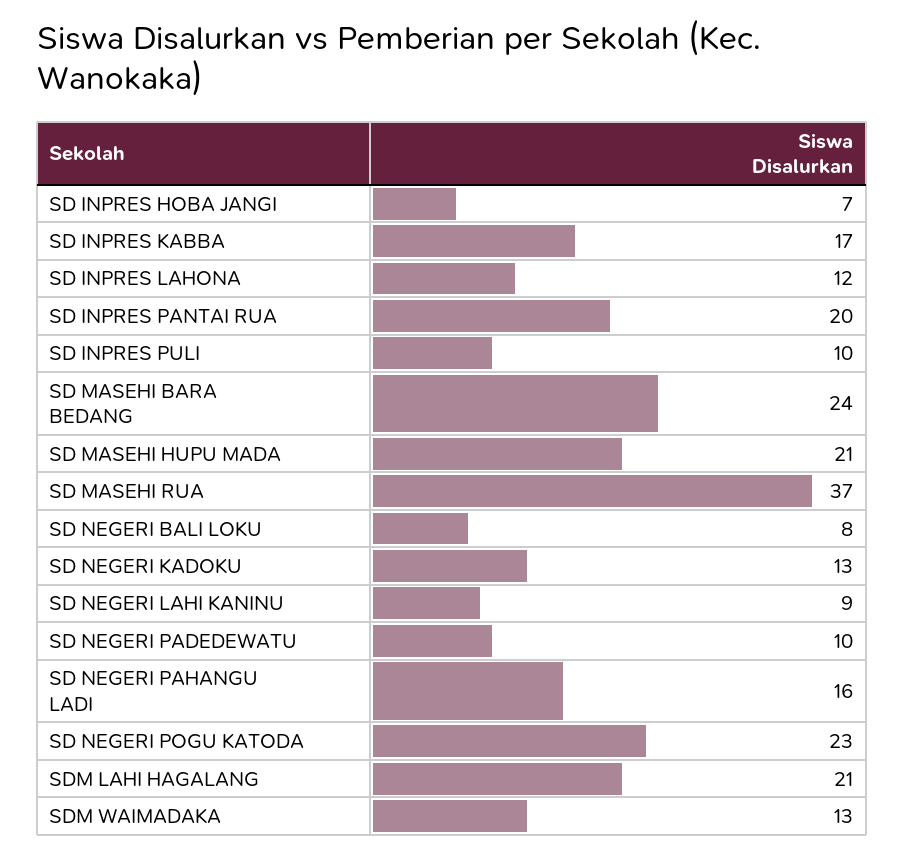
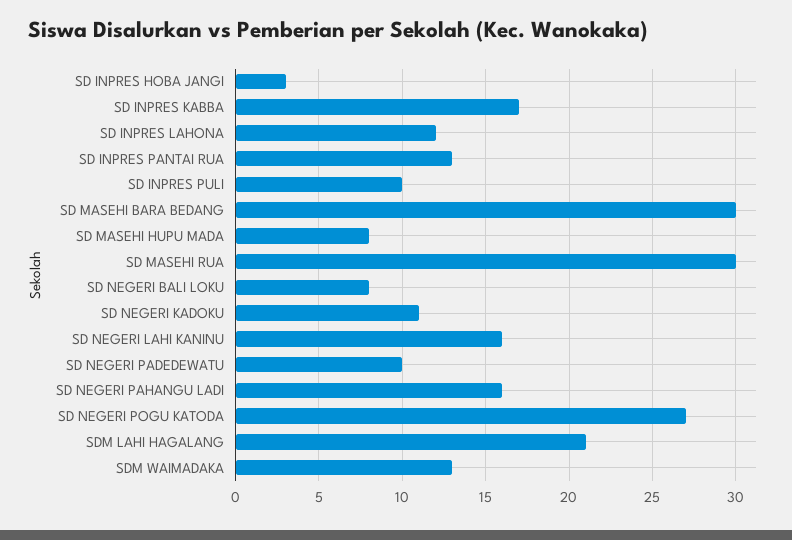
SD INPRES HOBA JANGI: 7 -> 3
SD INPRES PANTAI RUA: 20 -> 13
SD MASEHI BARA BEDANG: 24 -> 30
SD MASEHI HUPU MADA: 21 -> 8
SD MASEHI RUA: 37 -> 30
SD NEGERI KADOKU: 13 -> 11
SD NEGERI LAHI KANINU: 9 -> 16
SD NEGERI POGU KATODA: 23 -> 27

